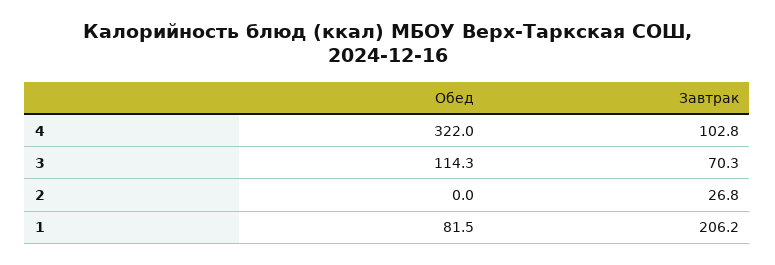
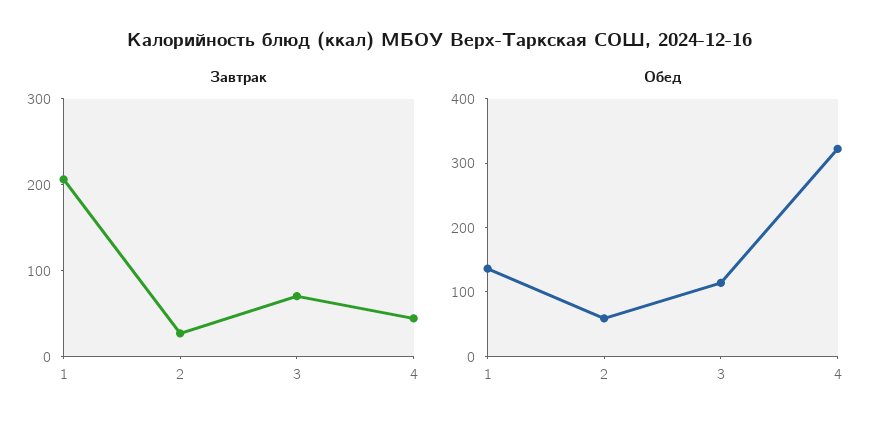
Завтрак, 4: 102.8 -> 40
Обед, 2: 0 -> 60
Обед, 1: 81.5 -> 140

